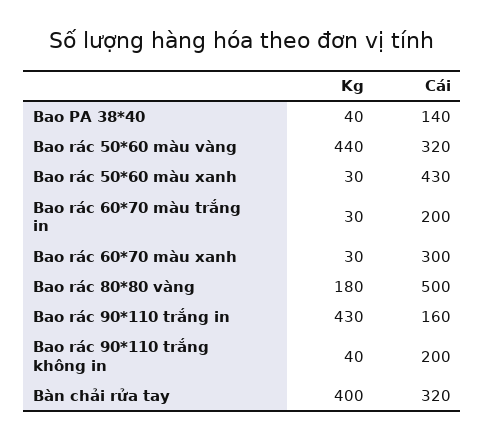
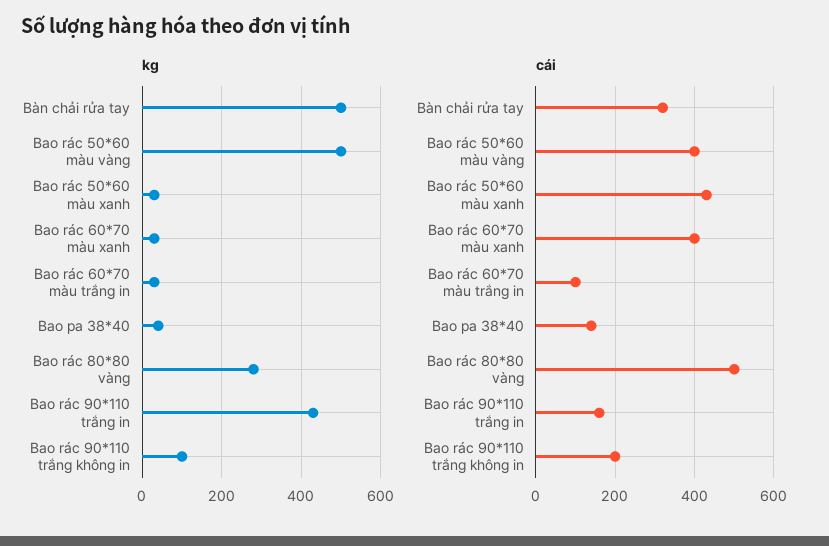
Kg, Bao rác 50*60 màu vàng: 440 -> 500
Cái, Bao rác 50*60 màu vàng: 320 -> 400
Cái, Bao rác 60*70 màu trắng in: 200 -> 100
Cái, Bao rác 60*70 màu xanh: 300 -> 400
Kg, Bao rác 80*80 vàng: 180 -> 280
Kg, Bao rác 90*110 trắng không in: 40 -> 100
Kg, Bàn chải rửa tay: 400 -> 500

